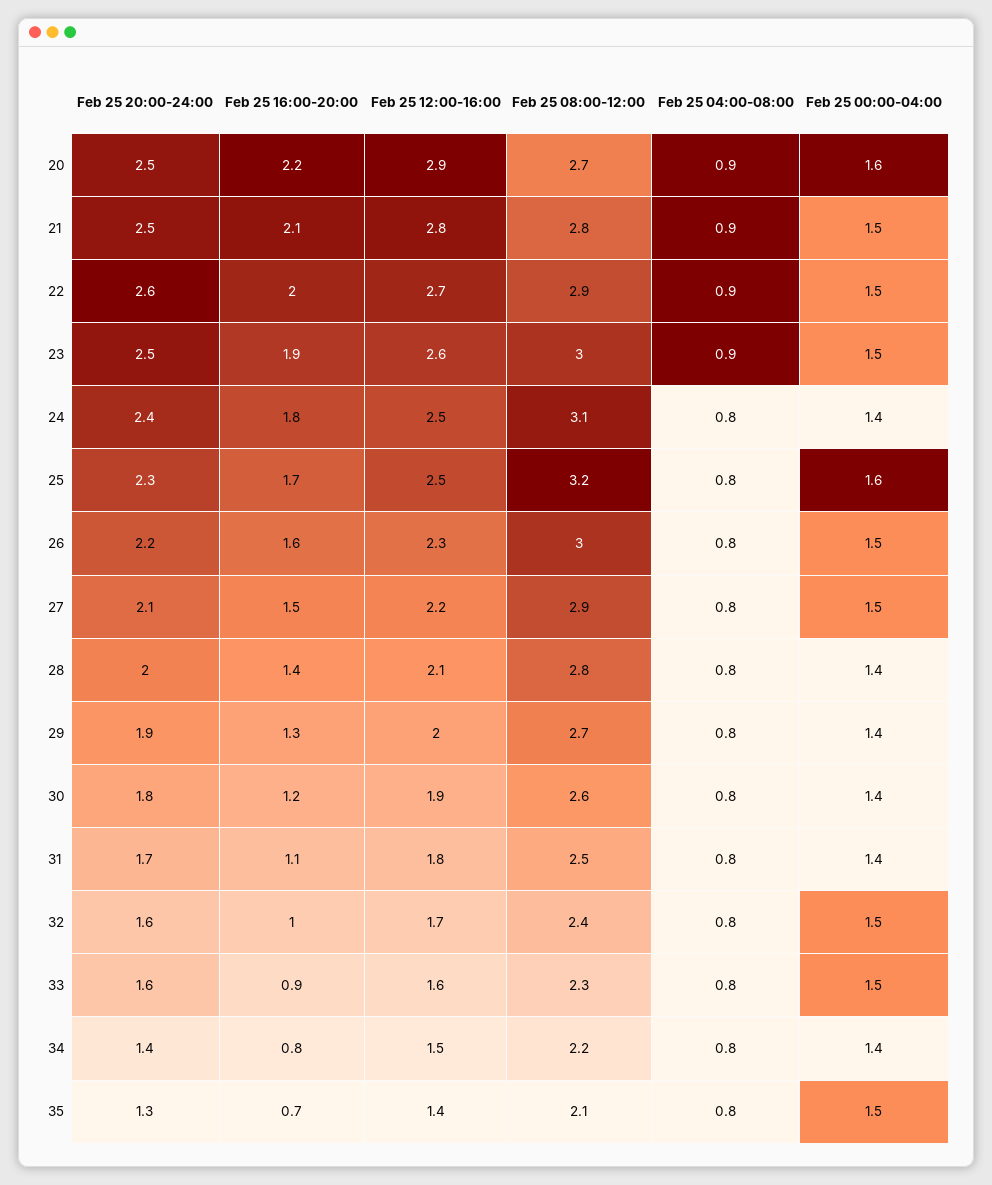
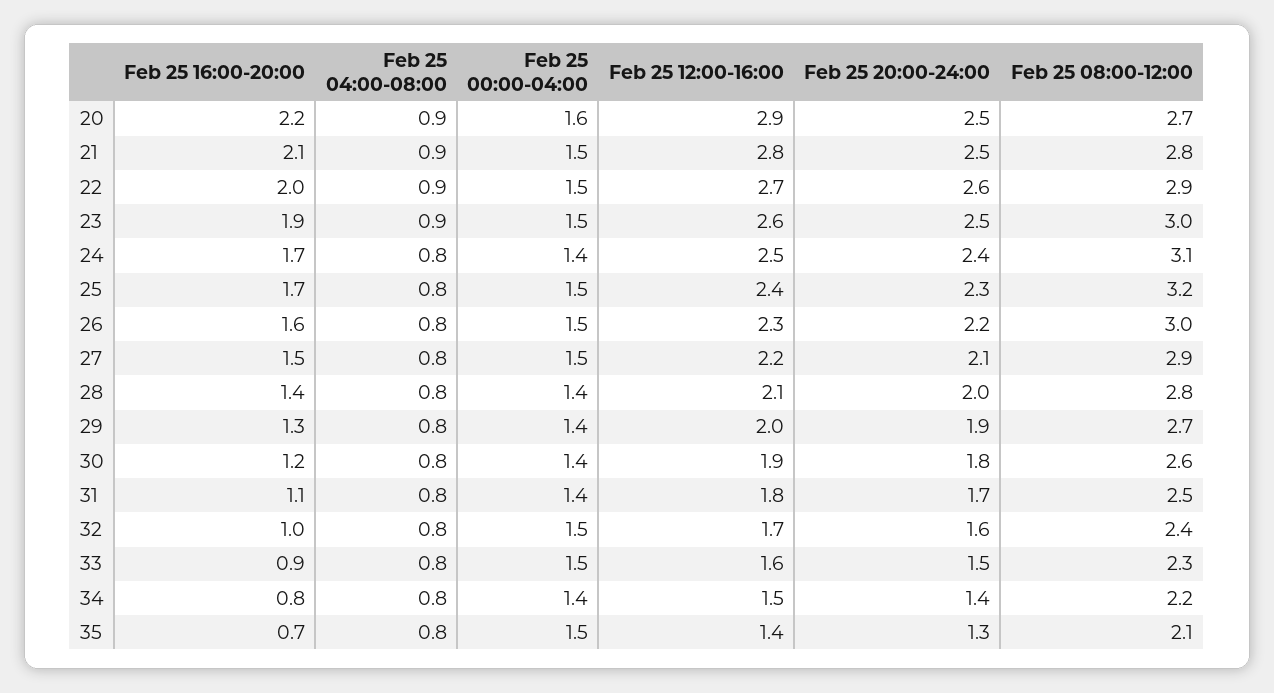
Feb 25 16:00-20:00, 24: 1.8 -> 1.7
Feb 25 12:00-16:00, 25: 2.5 -> 2.4
Feb 25 00:00-04:00, 25: 1.6 -> 1.5
Feb 25 20:00-24:00, 33: 1.6 -> 1.5

